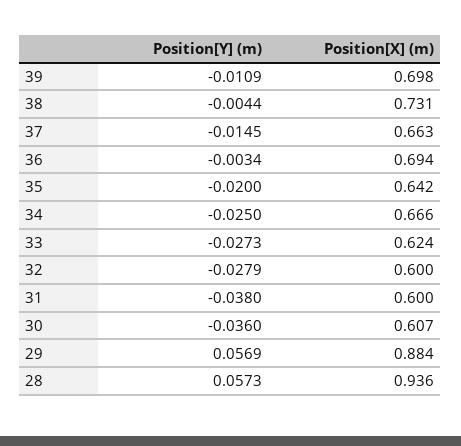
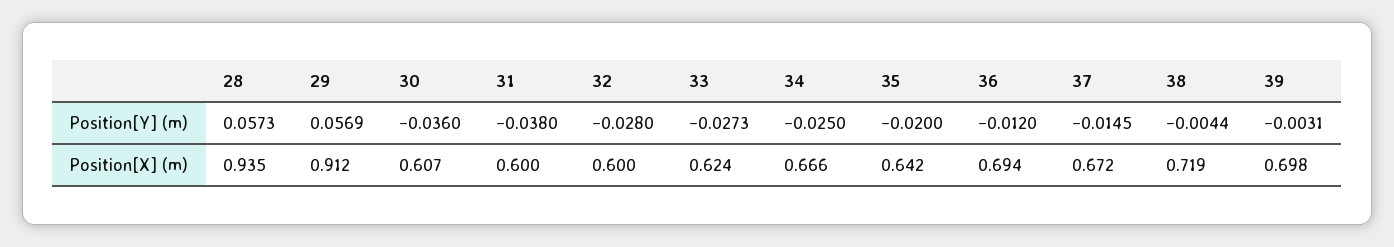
Position[Y] (m), 39: -0.0109 -> -0.0031
Position[X] (m), 38: 0.731 -> 0.719
Position[X] (m), 37: 0.663 -> 0.672
Position[Y] (m), 36: -0.0034 -> -0.012
Position[Y] (m), 32: -0.0279 -> -0.028
Position[X] (m), 29: 0.884 -> 0.912
Position[X] (m), 28: 0.936 -> 0.935

